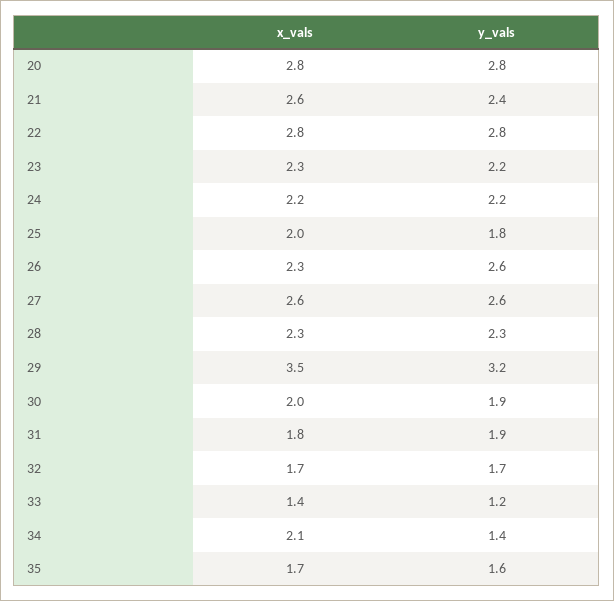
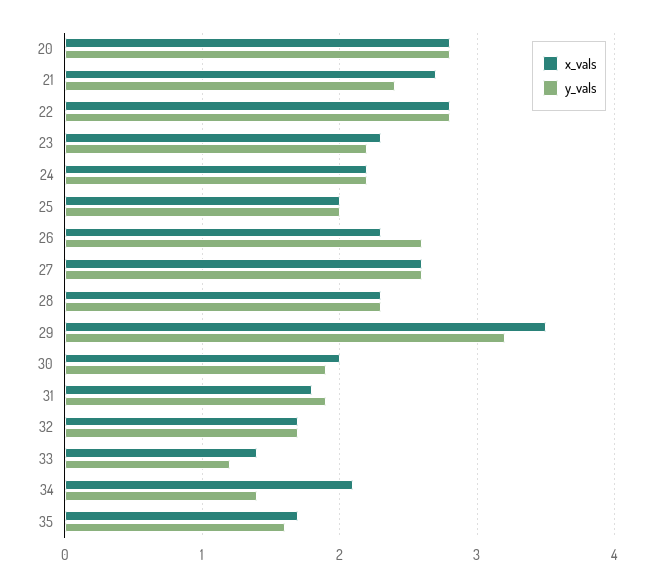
x_vals, 21: 2.6 -> 2.7
y_vals, 25: 1.8 -> 2

